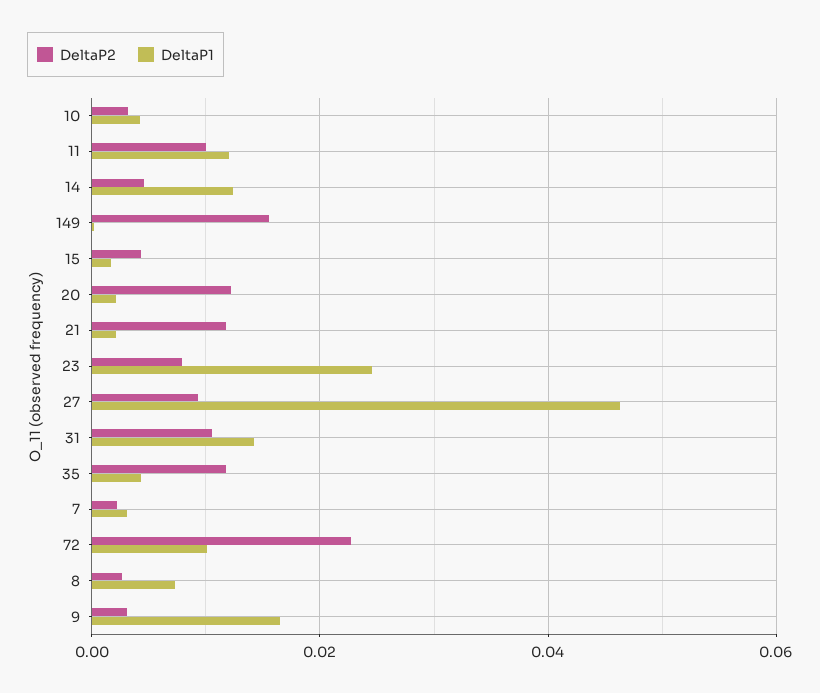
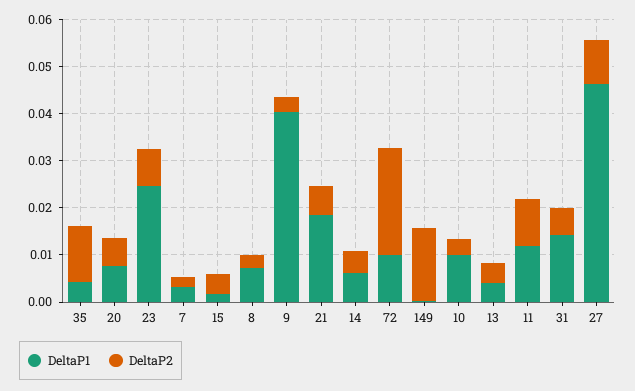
DeltaP1, 10: 0.004 -> 0.01
DeltaP1, 14: 0.012 -> 0.006
DeltaP2, 20: 0.012 -> 0.006
DeltaP1, 20: 0.002 -> 0.008
DeltaP2, 21: 0.012 -> 0.006
DeltaP1, 21: 0.002 -> 0.018
DeltaP2, 31: 0.01 -> 0.006
DeltaP1, 9: 0.016 -> 0.04
DeltaP1, 13: none -> 0.004
DeltaP2, 13: none -> 0.004

